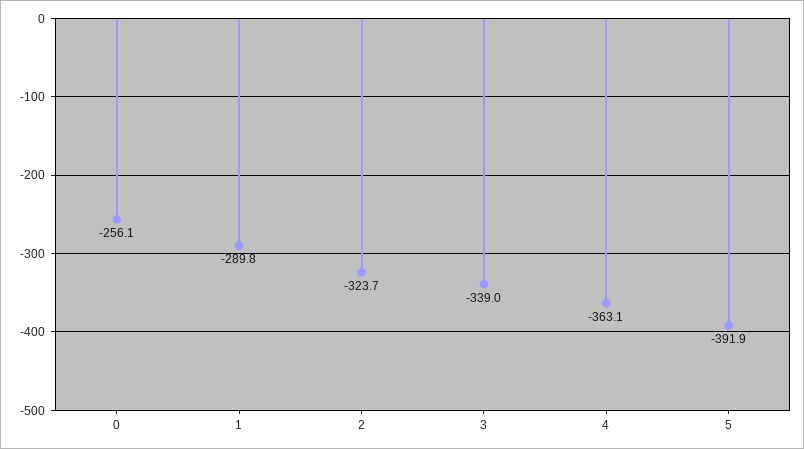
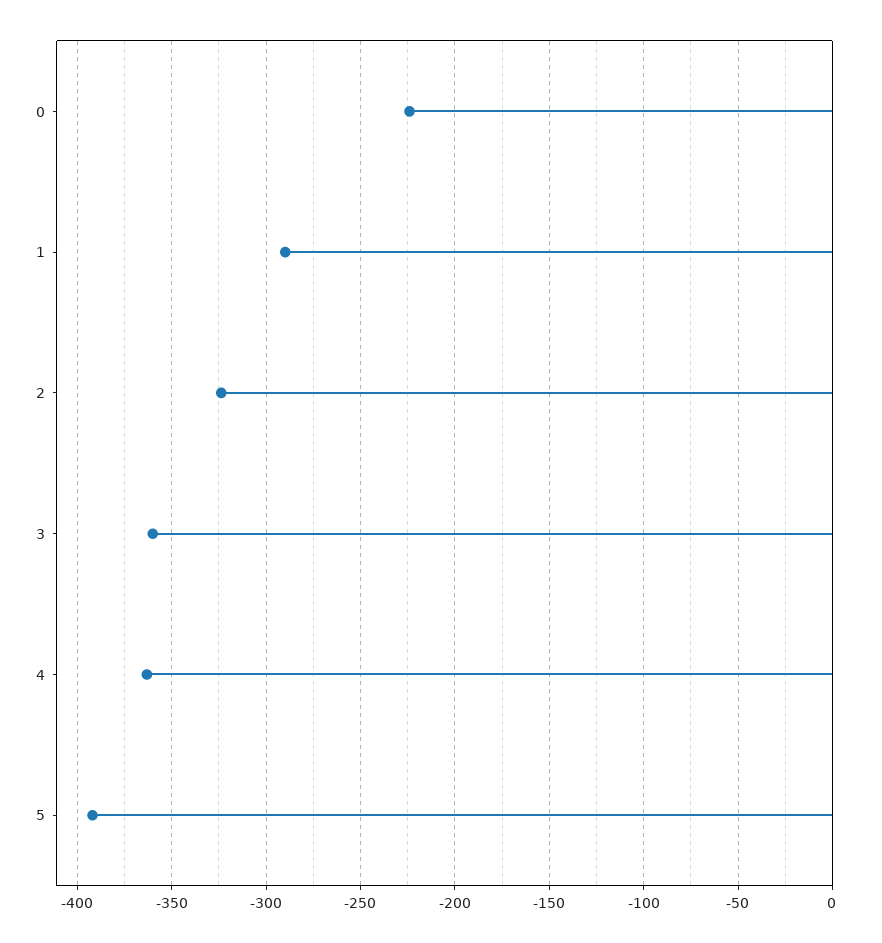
0: -256.1 -> -225
3: -339 -> -360

